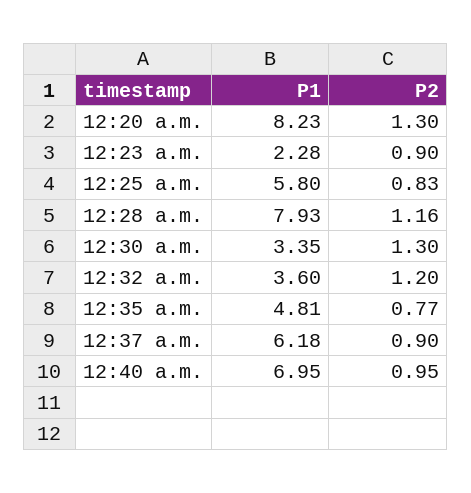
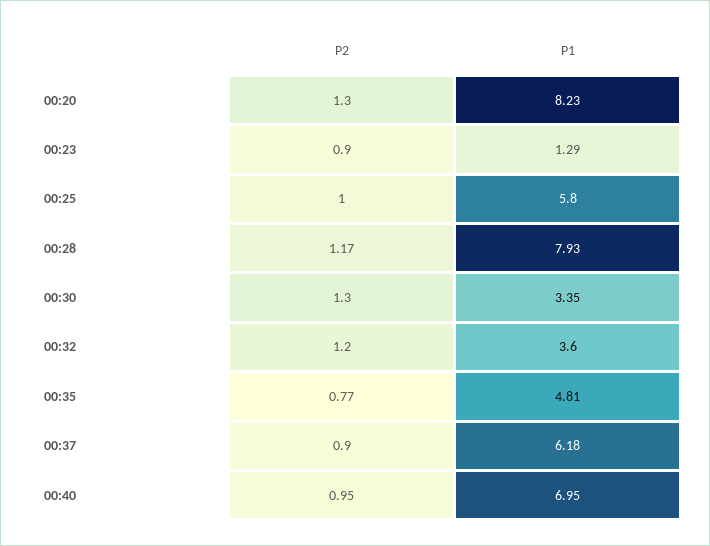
P1, 12:23 a.m.: 2.28 -> 1.29
P2, 12:25 a.m.: 0.83 -> 1
P2, 12:28 a.m.: 1.16 -> 1.17

